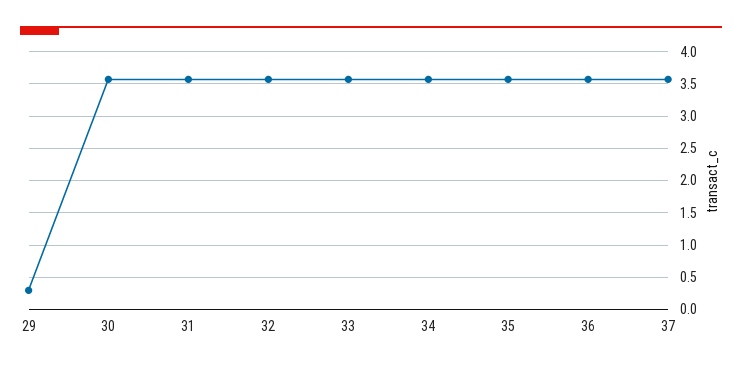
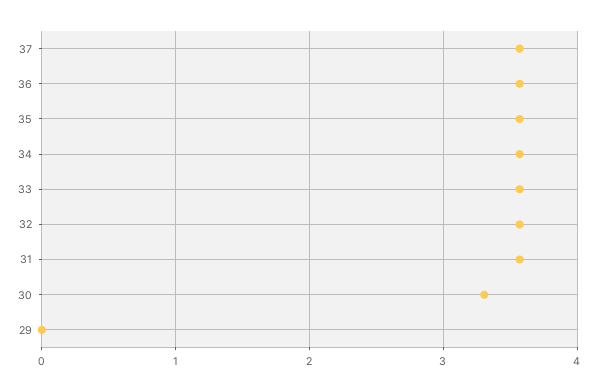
29: 0.3 -> 0
30: 3.6 -> 3.3

